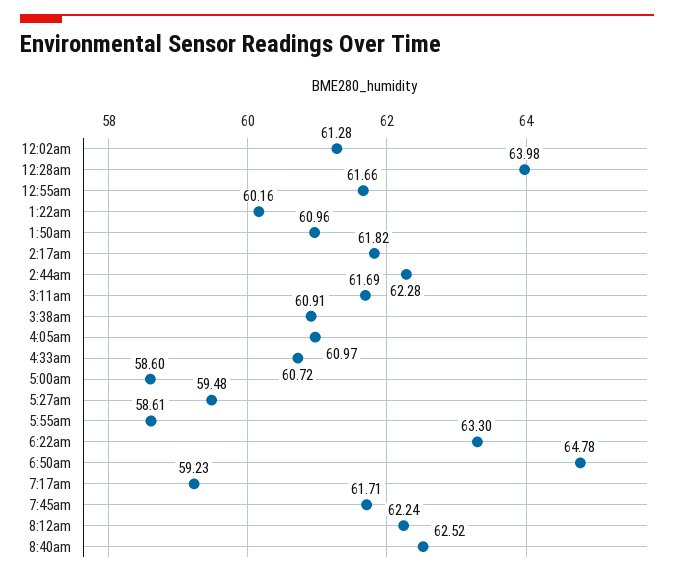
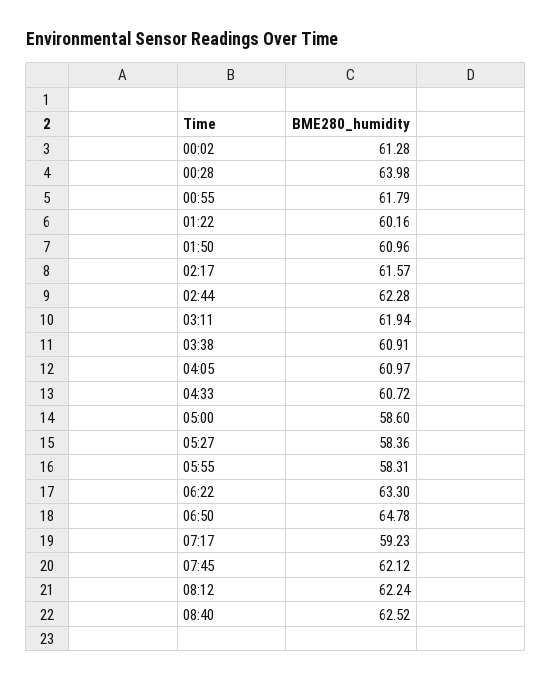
12:55am: 61.66 -> 61.79
2:17am: 61.82 -> 61.57
3:11am: 61.69 -> 61.94
5:27am: 59.48 -> 58.36
5:55am: 58.61 -> 58.31
7:45am: 61.71 -> 62.12

